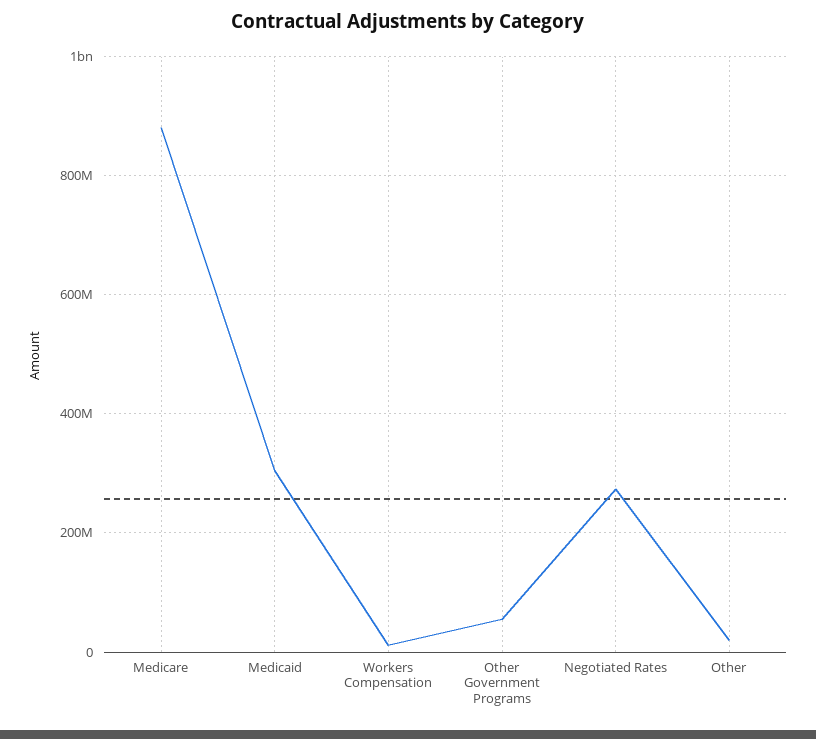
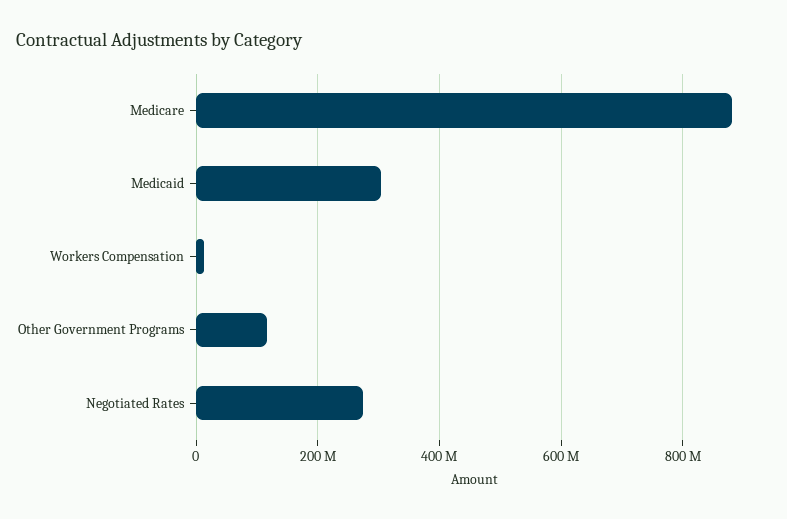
Other Government Programs: 60000000 -> 120000000
Other: 20000000 -> none

